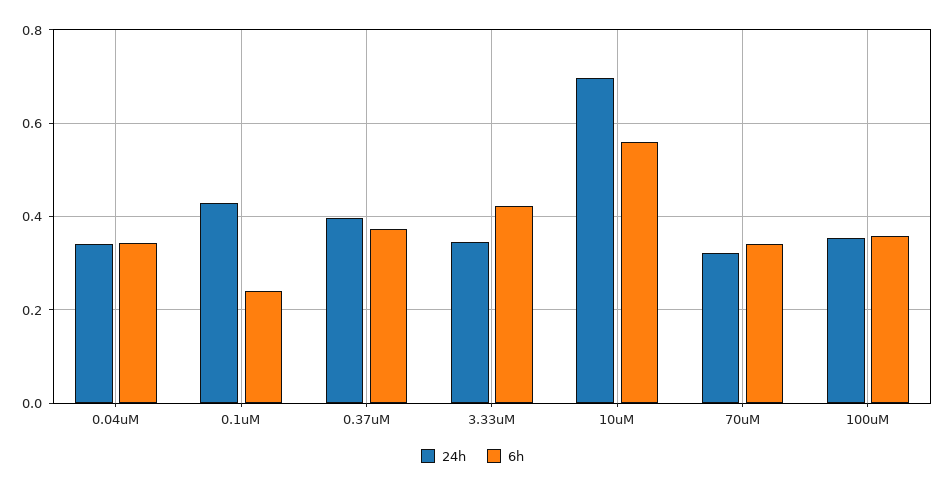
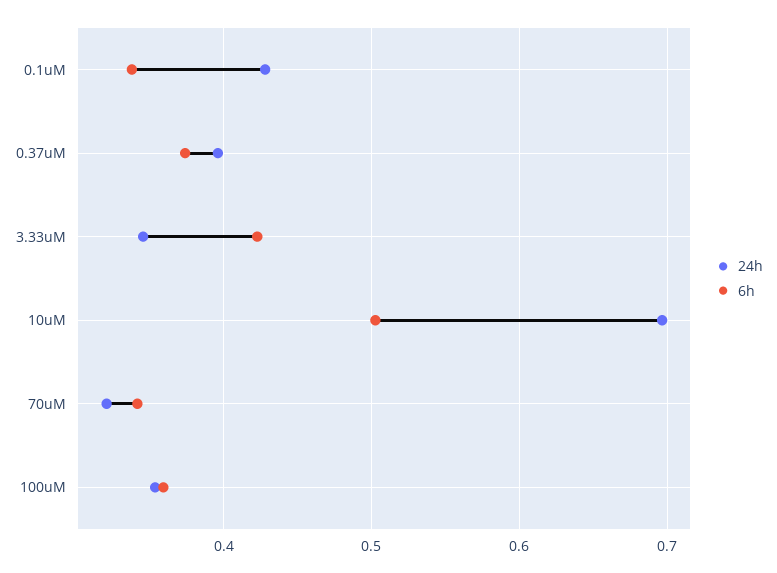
24h, 0.04uM: 0.34 -> none
6h, 0.04uM: 0.34 -> none
6h, 0.1uM: 0.24 -> 0.34
6h, 10uM: 0.56 -> 0.5

